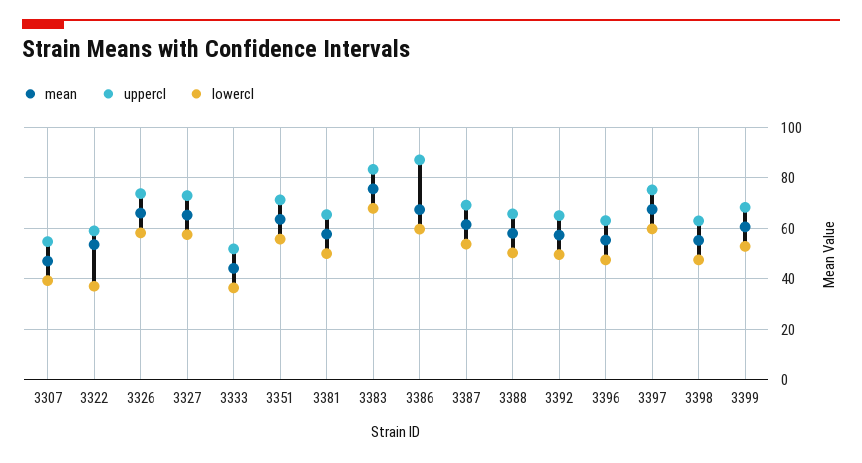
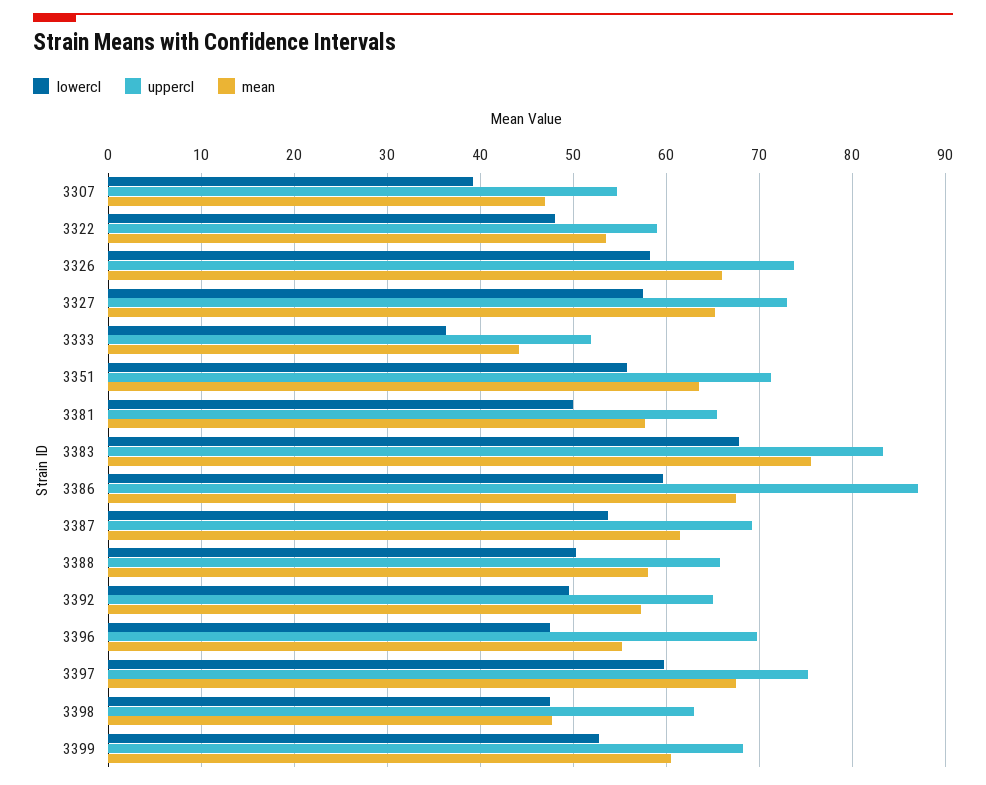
lowercl, 3322: 37.5 -> 48
uppercl, 3396: 62.5 -> 70
mean, 3398: 55 -> 48

